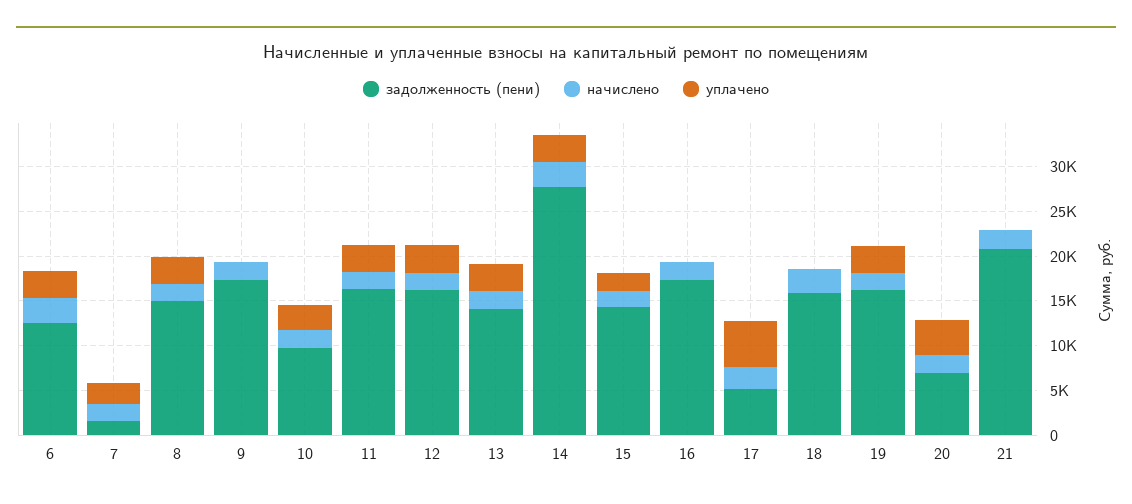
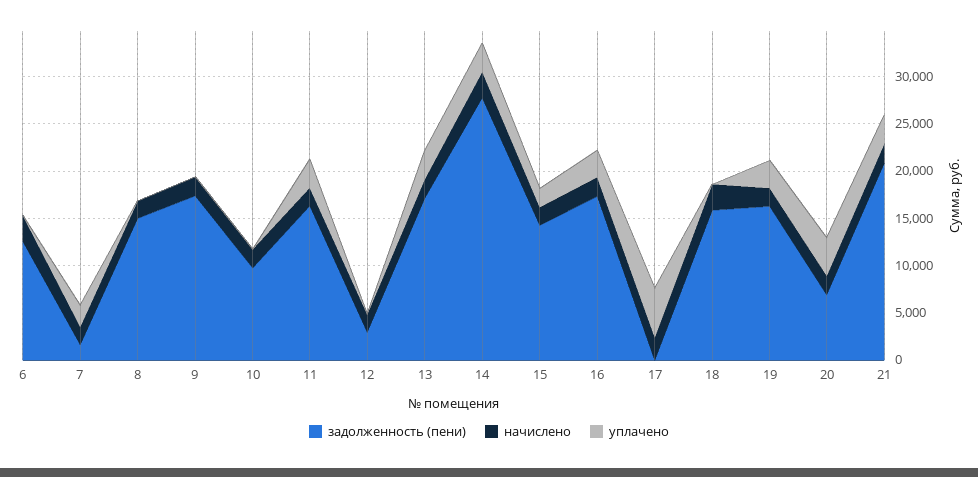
уплачено, 6: 3000 -> 0
уплачено, 8: 3000 -> 0
уплачено, 10: 3000 -> 0
задолженность (пени), 12: 16000 -> 3000
уплачено, 12: 3000 -> 0
задолженность (пени), 13: 14000 -> 17000
уплачено, 16: 0 -> 3000
задолженность (пени), 17: 5000 -> 0
уплачено, 21: 0 -> 3000

